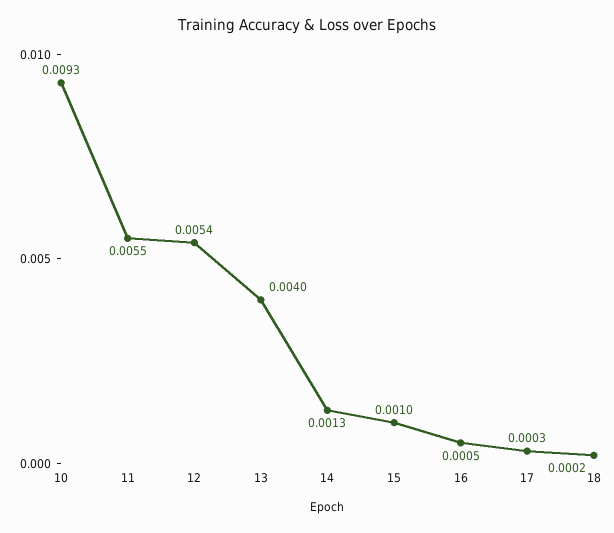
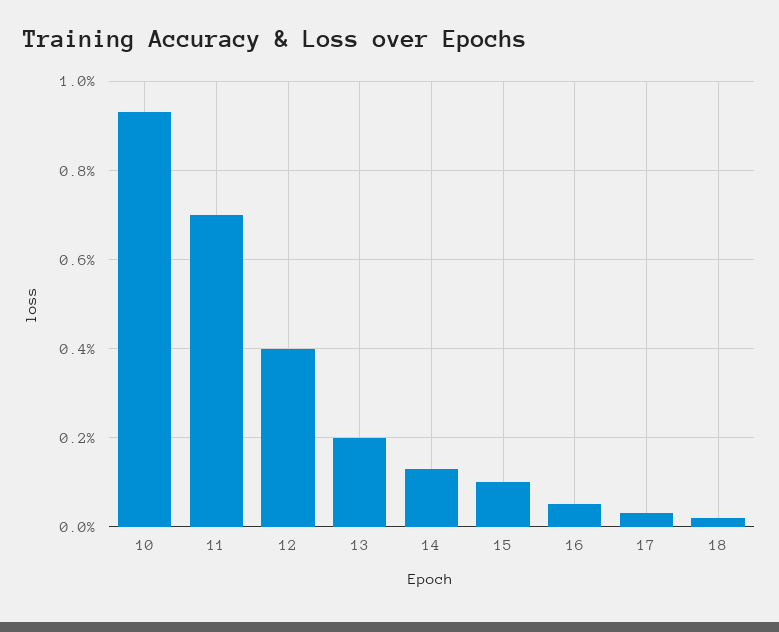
11: 0.0055 -> 0.007
12: 0.0054 -> 0.004
13: 0.004 -> 0.002

